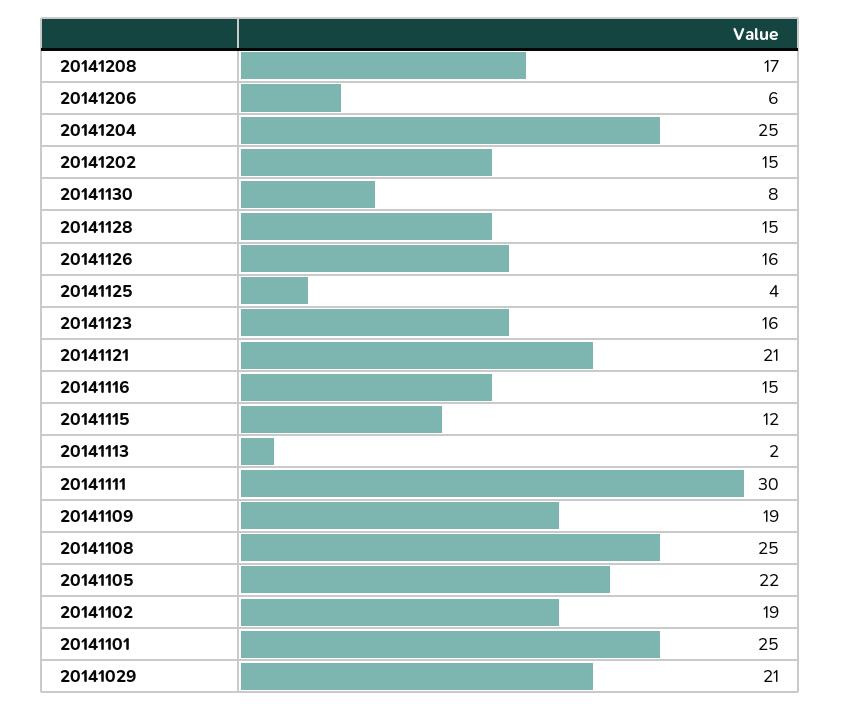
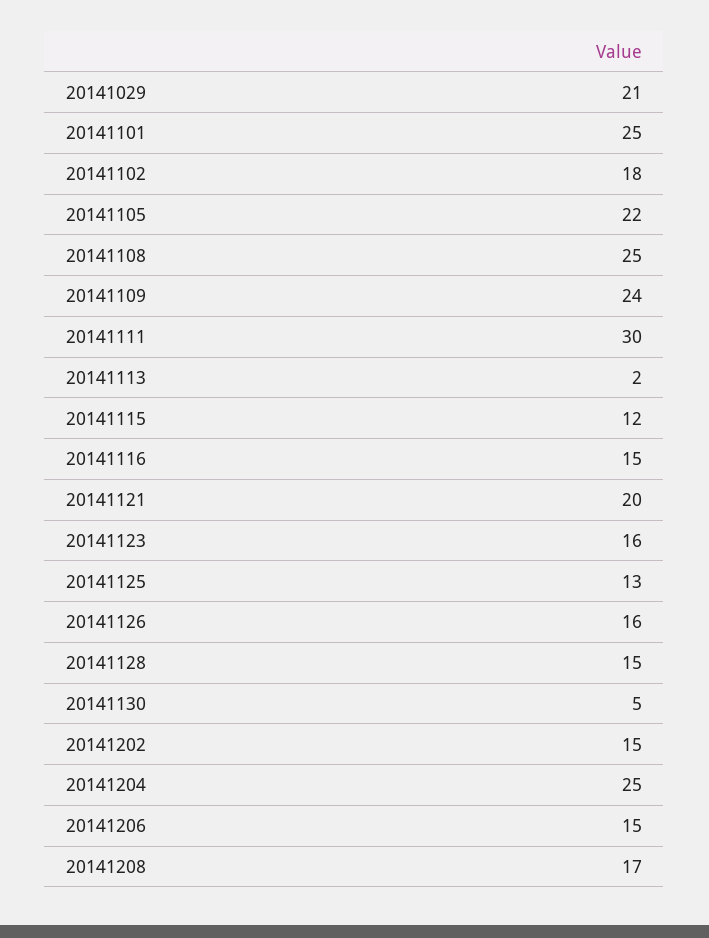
20141206: 6 -> 15
20141130: 8 -> 5
20141125: 4 -> 13
20141121: 21 -> 20
20141109: 19 -> 24
20141102: 19 -> 18

